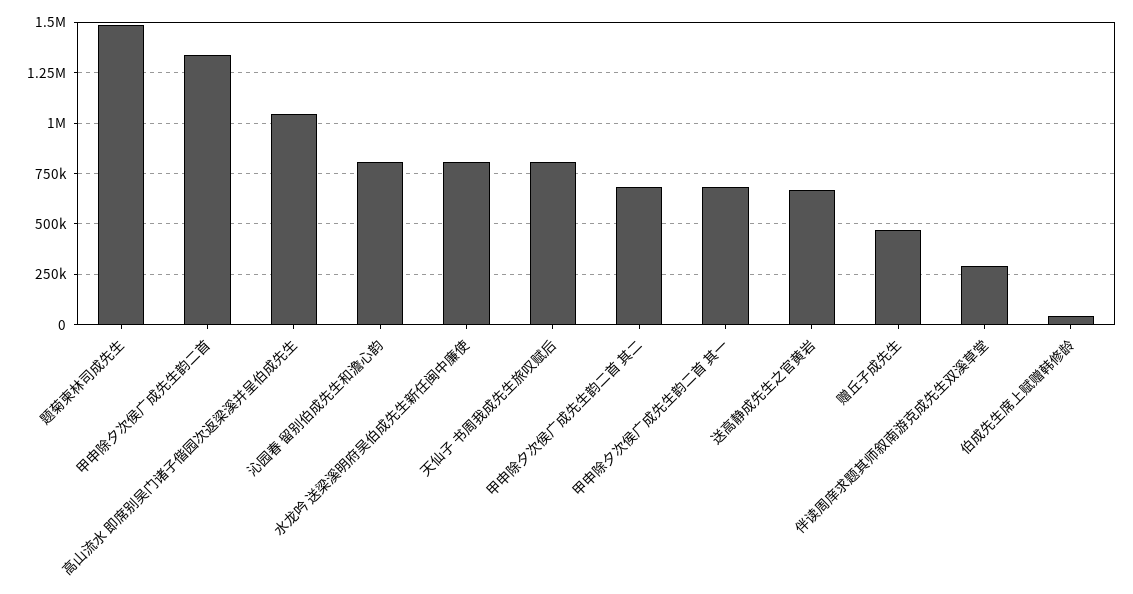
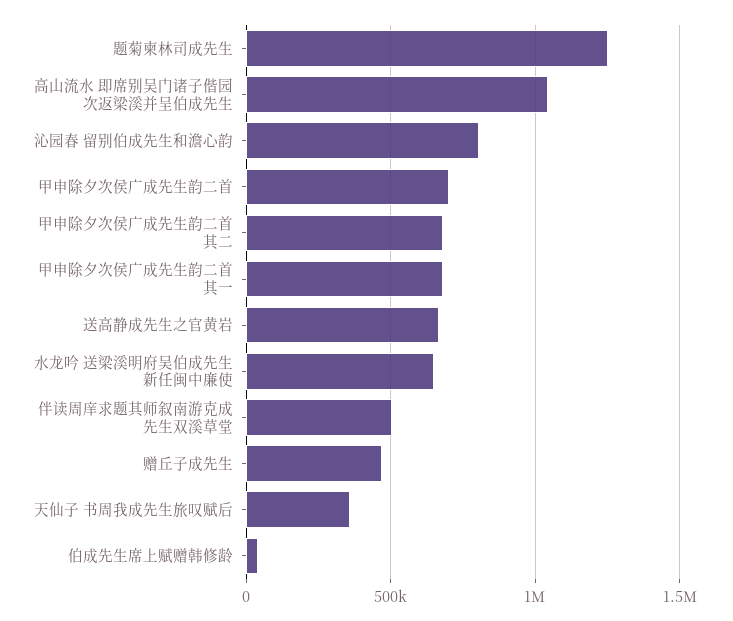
题菊柬林司成先生: 1500000 -> 1250000
甲申除夕次侯广成先生韵二首: 1350000 -> 700000
水龙吟 送梁溪明府吴伯成先生新任闽中廉使: 800000 -> 650000
天仙子 书周我成先生旅叹赋后: 800000 -> 350000
伴读周庠求题其师叙南游克成先生双溪草堂: 300000 -> 500000

